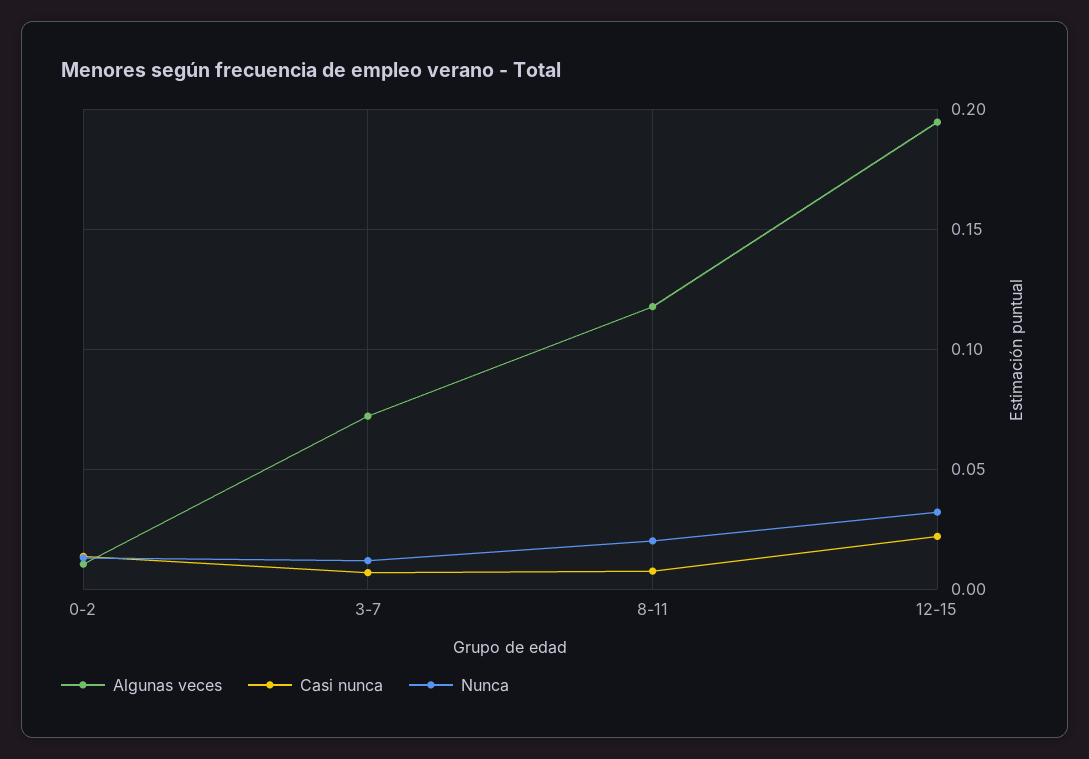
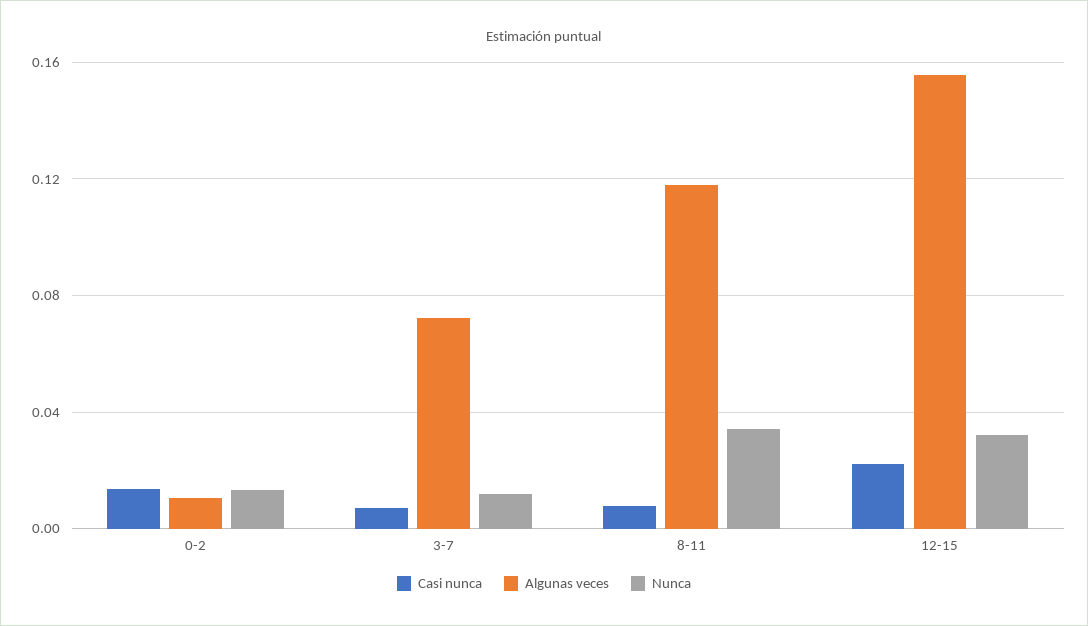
Nunca, 8-11: 0.02 -> 0.035
Algunas veces, 12-15: 0.195 -> 0.155

